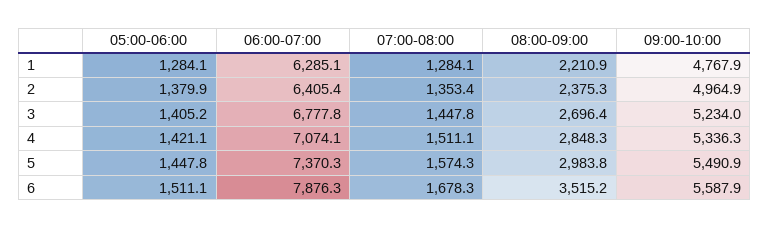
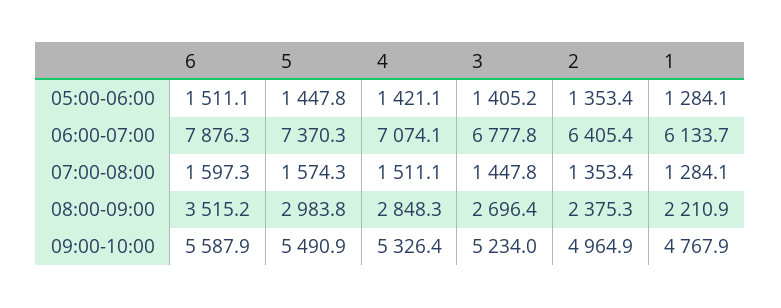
06:00-07:00, 1: 6285.1 -> 6133.7
05:00-06:00, 2: 1379.9 -> 1353.4
09:00-10:00, 4: 5336.3 -> 5326.4
07:00-08:00, 6: 1678.3 -> 1597.3

